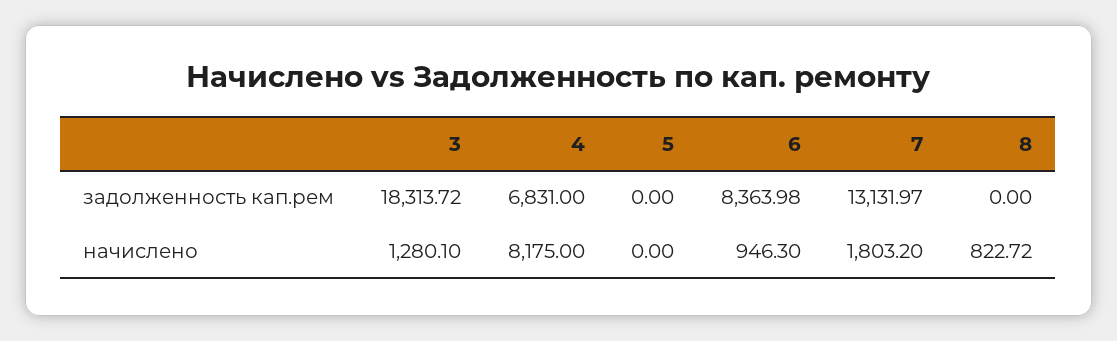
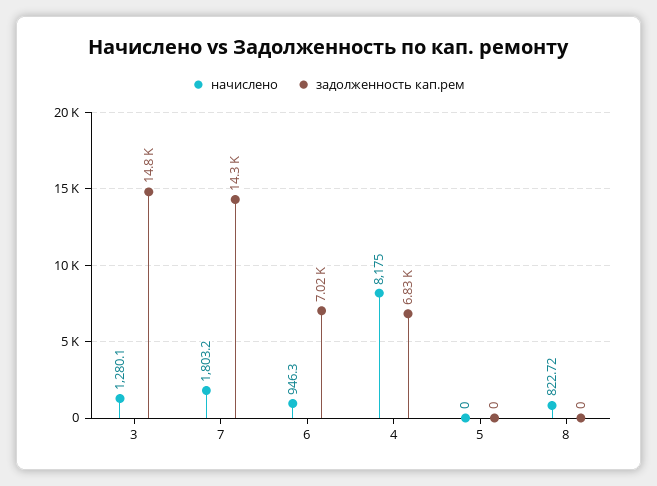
задолженность кап.рем, 3: 18313.72 -> 14800
задолженность кап.рем, 6: 8363.98 -> 7020
задолженность кап.рем, 7: 13131.97 -> 14300

